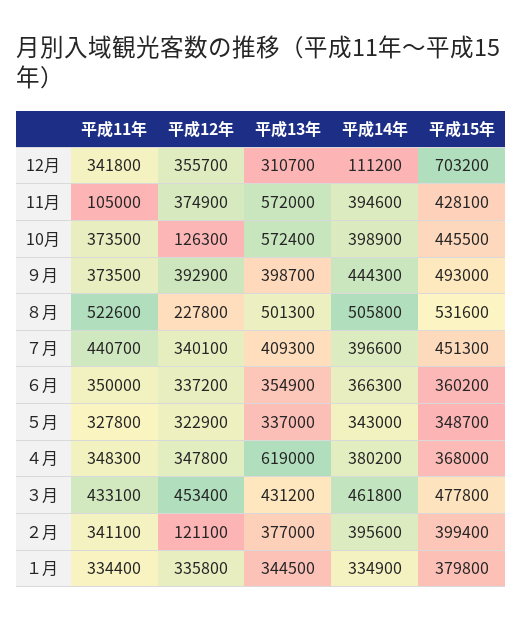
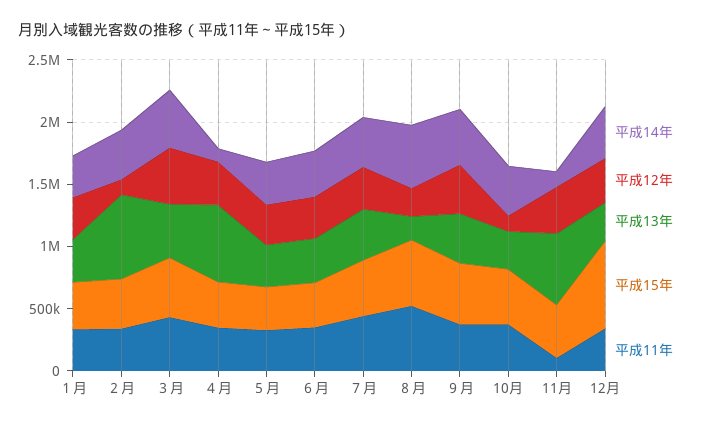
平成14年, 12月: 111200 -> 400000
平成14年, 11月: 394600 -> 100000
平成13年, 10月: 572400 -> 300000
平成13年, ８月: 501300 -> 200000
平成14年, ４月: 380200 -> 100000
平成13年, ２月: 377000 -> 700000

